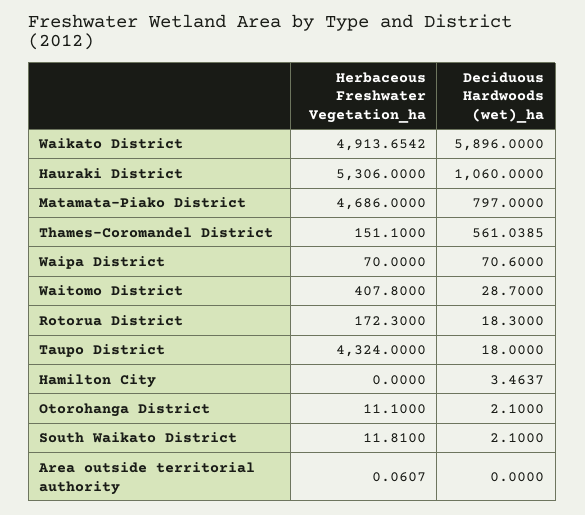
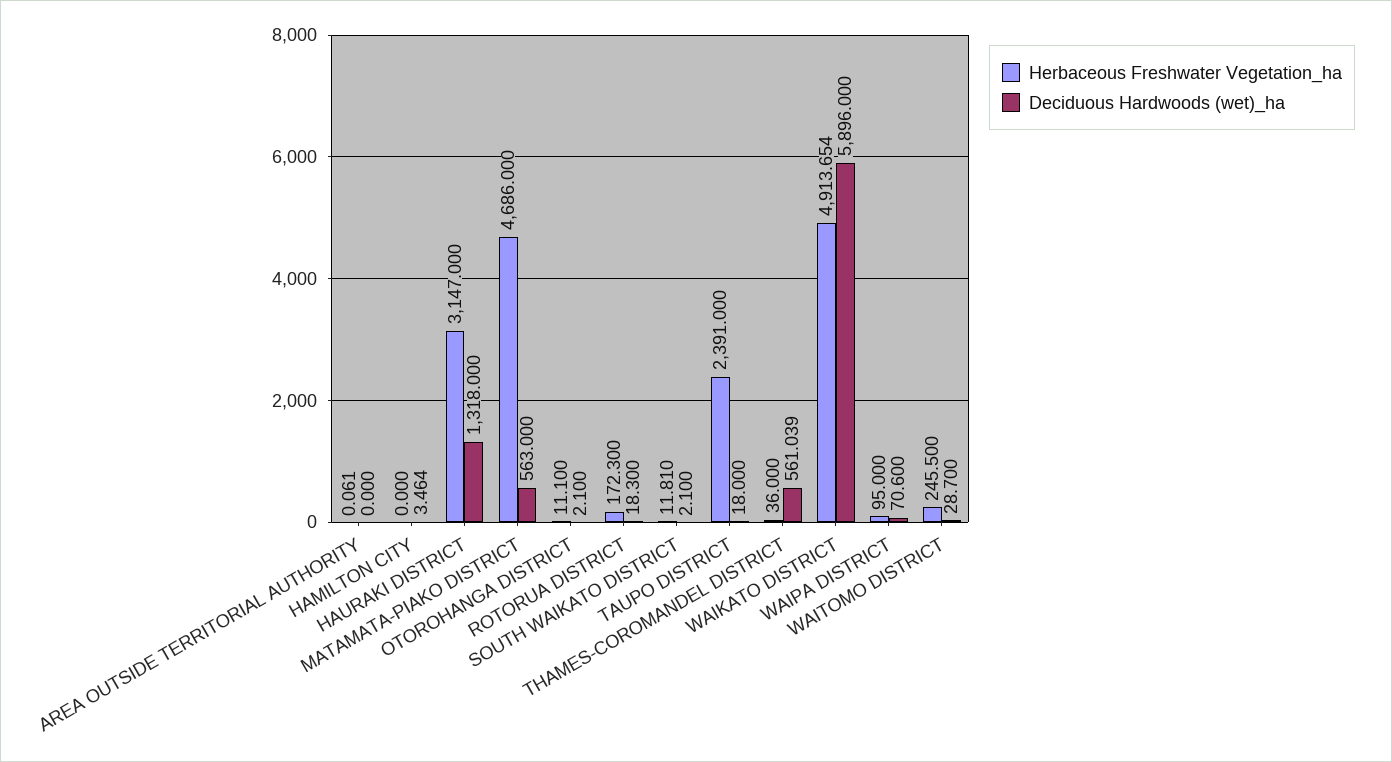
Herbaceous Freshwater Vegetation_ha, Hauraki District: 5306 -> 3147
Deciduous Hardwoods (wet)_ha, Hauraki District: 1060 -> 1318
Deciduous Hardwoods (wet)_ha, Matamata-Piako District: 797 -> 563
Herbaceous Freshwater Vegetation_ha, Thames-Coromandel District: 151.1 -> 36
Herbaceous Freshwater Vegetation_ha, Waipa District: 70 -> 95
Herbaceous Freshwater Vegetation_ha, Waitomo District: 407.8 -> 245.5
Herbaceous Freshwater Vegetation_ha, Taupo District: 4324 -> 2391

